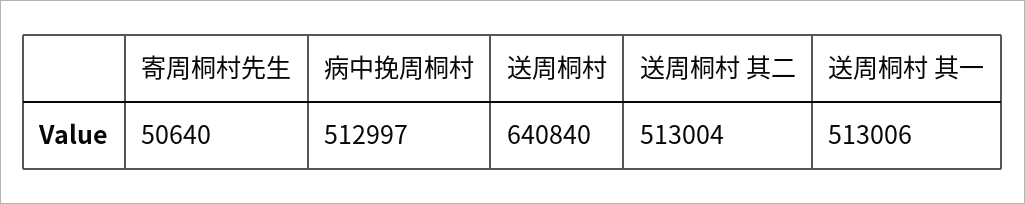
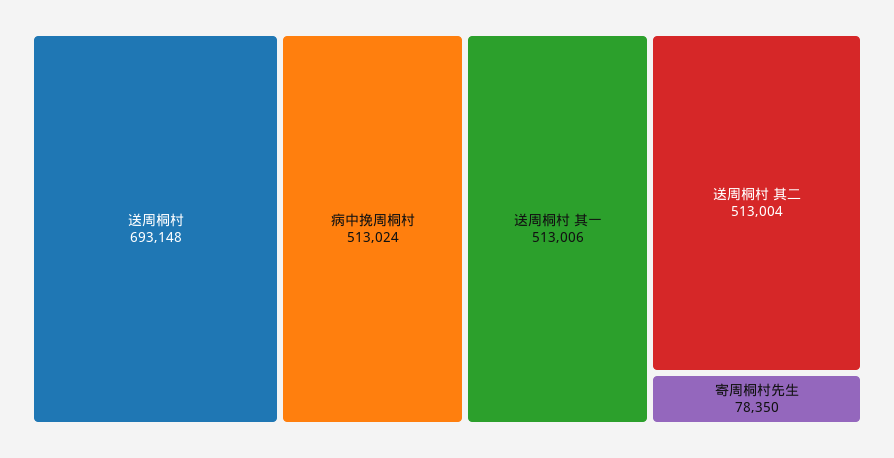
寄周桐村先生: 50640 -> 78350
病中挽周桐村: 512997 -> 513024
送周桐村: 640840 -> 693148

